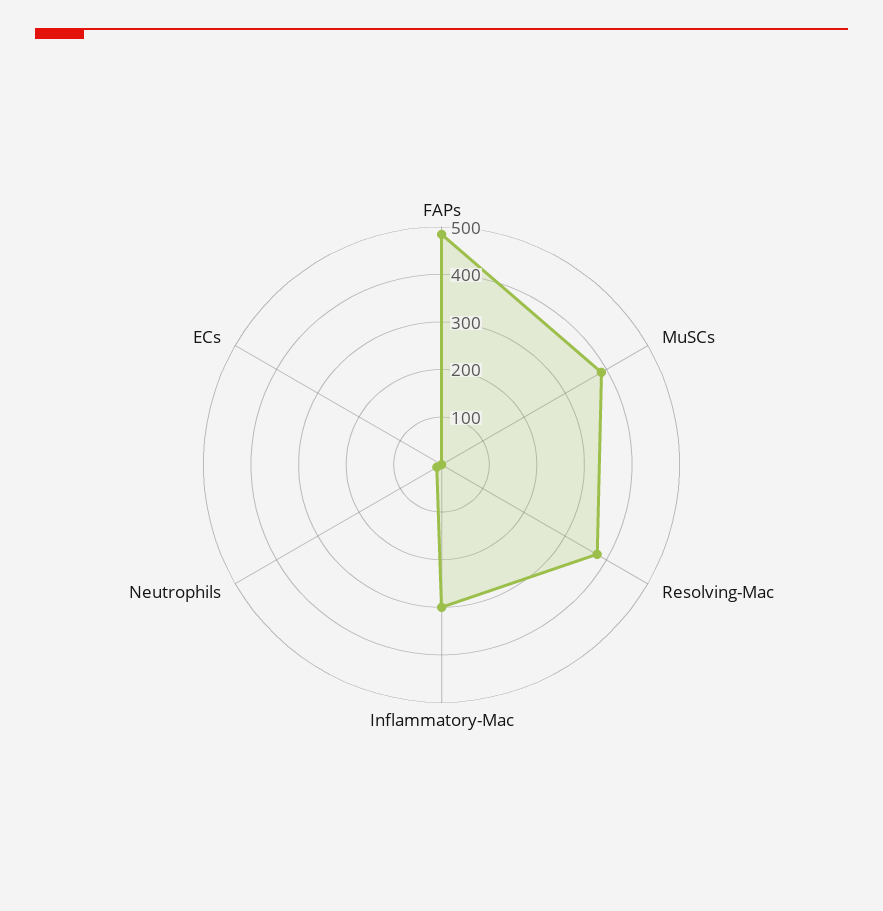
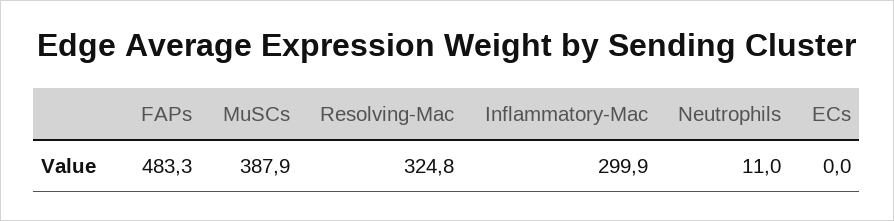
Resolving-Mac: 380 -> 324.8

